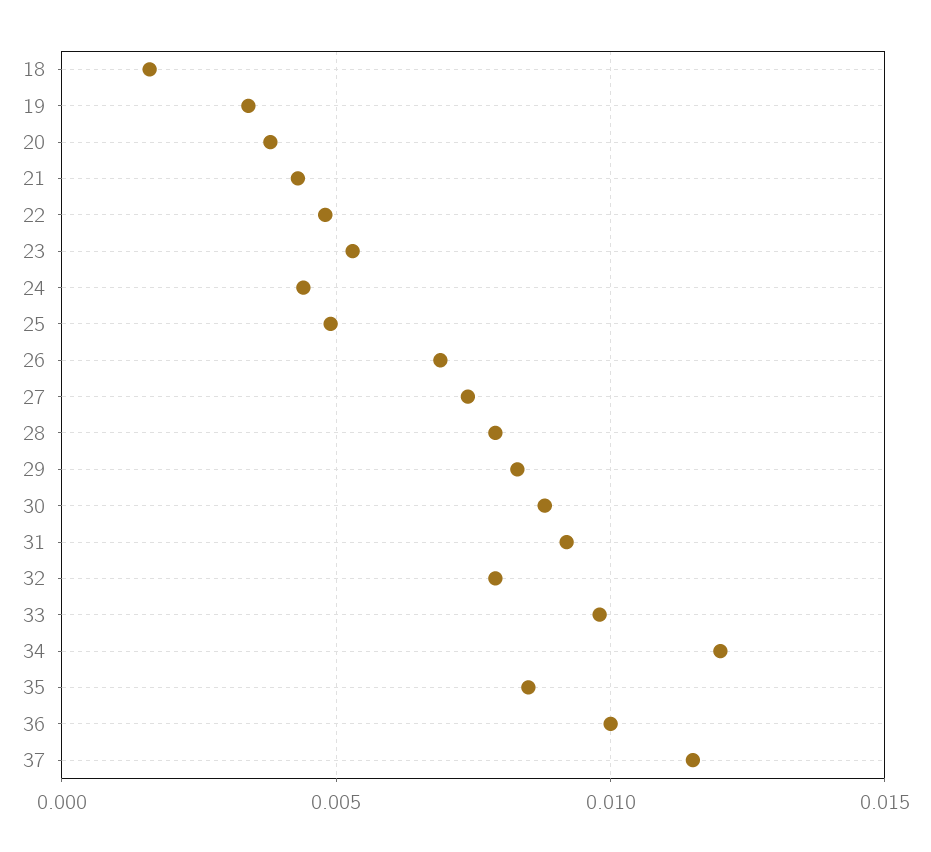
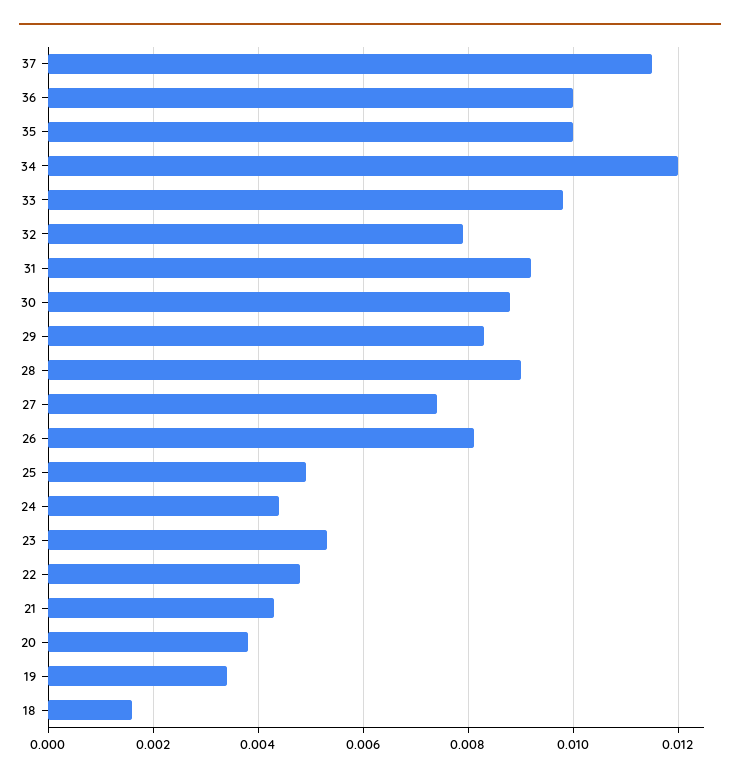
26: 0.007 -> 0.008
28: 0.008 -> 0.009
35: 0.0085 -> 0.01

